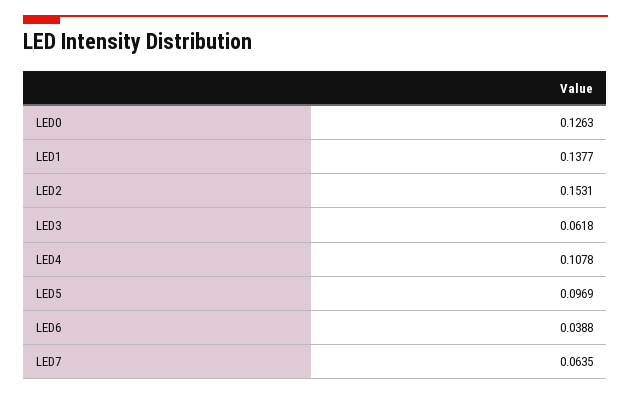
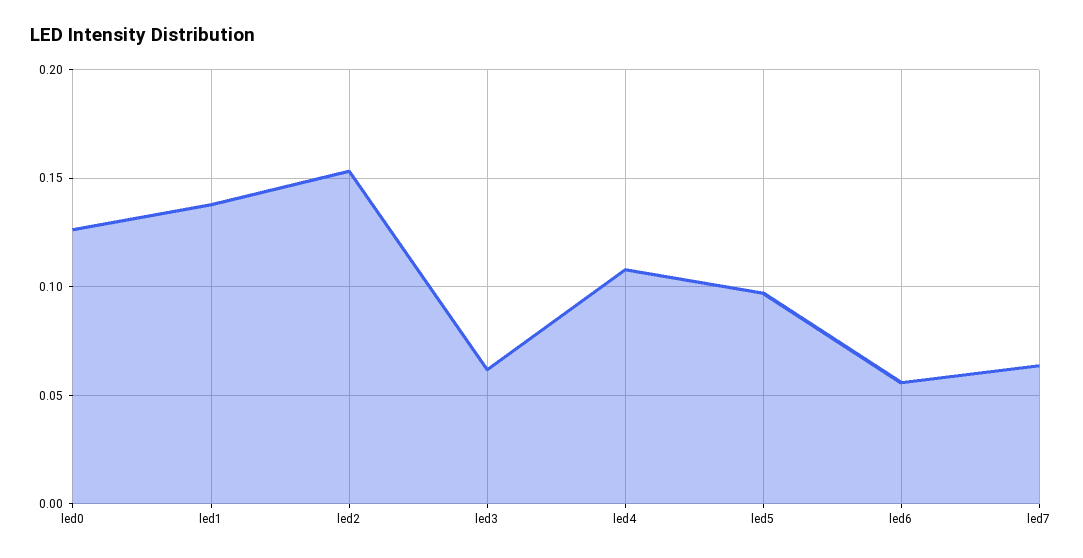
LED6: 0.0388 -> 0.055

